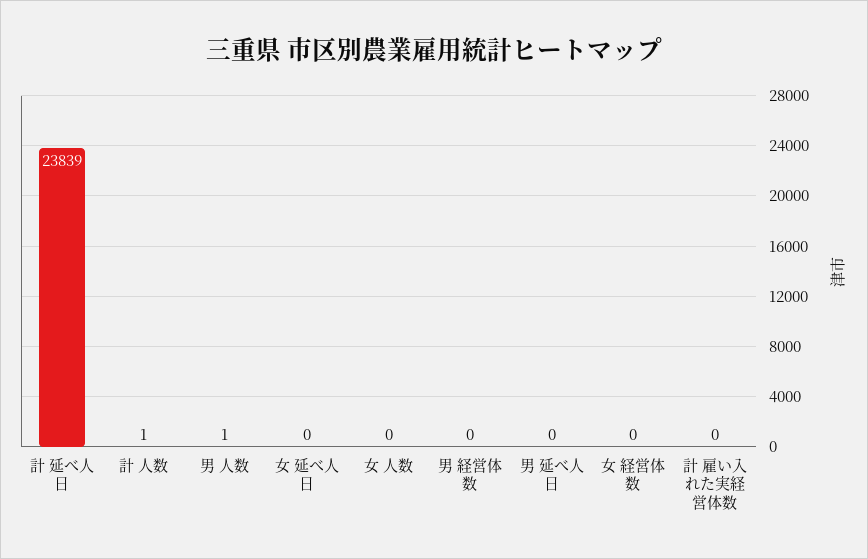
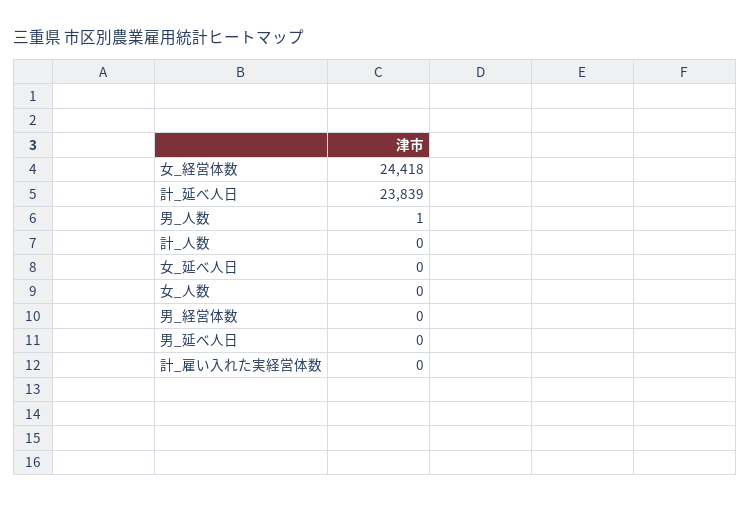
計 人数: 1 -> 0
女 経営体数: 0 -> 24418

